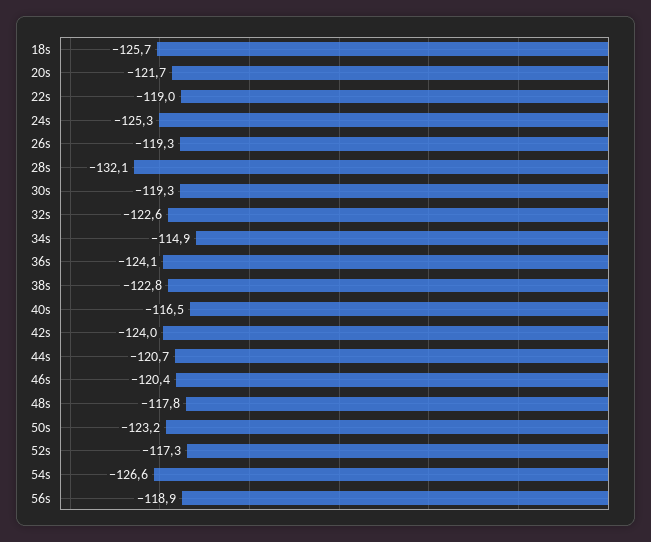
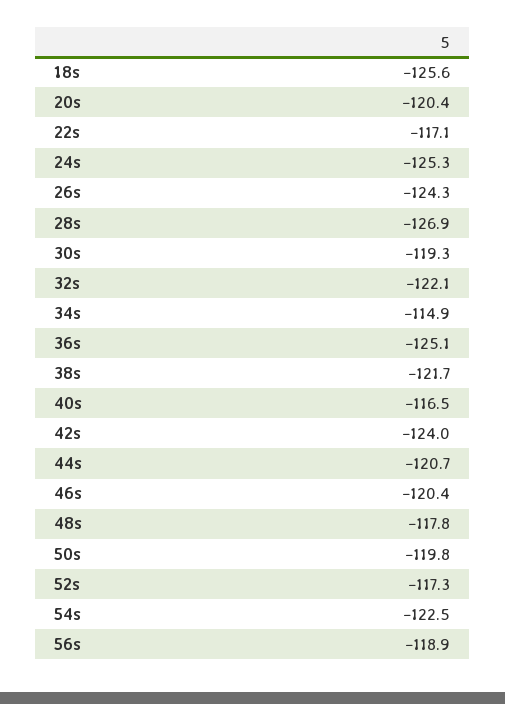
18s: -125.7 -> -125.6
20s: -121.7 -> -120.4
22s: -119 -> -117.1
26s: -119.3 -> -124.3
28s: -132.1 -> -126.9
32s: -122.6 -> -122.1
36s: -124.1 -> -125.1
38s: -122.8 -> -121.7
50s: -123.2 -> -119.8
54s: -126.6 -> -122.5

